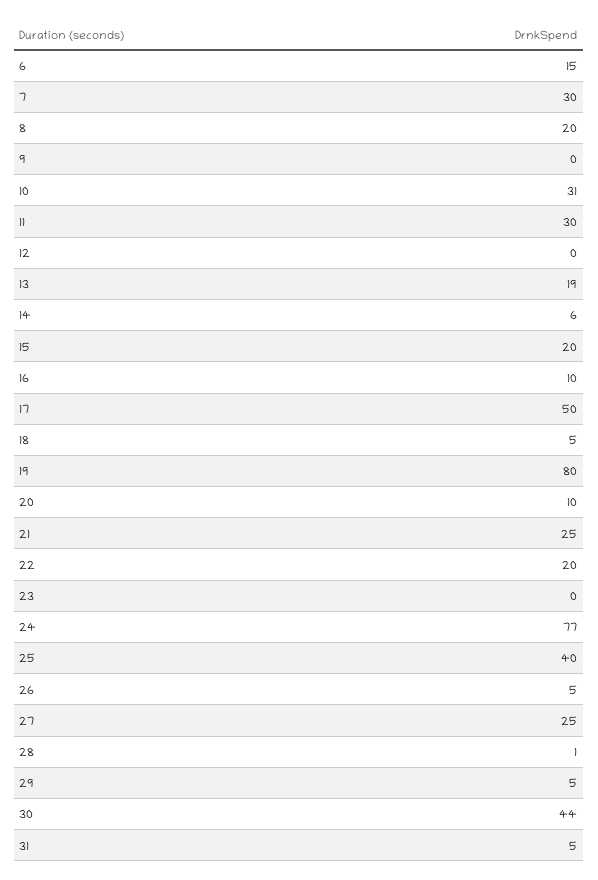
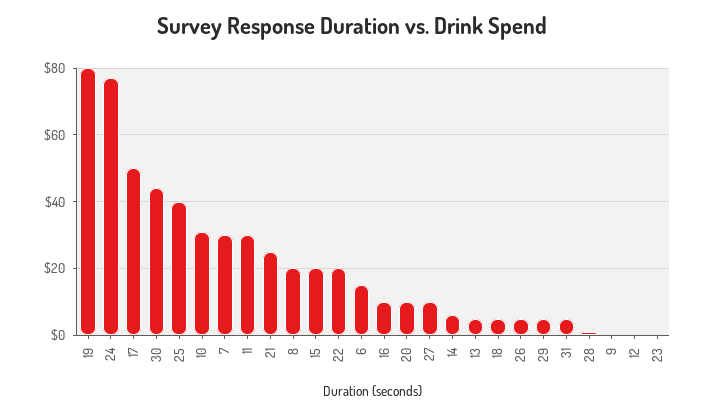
13: 19 -> 5
27: 25 -> 10

